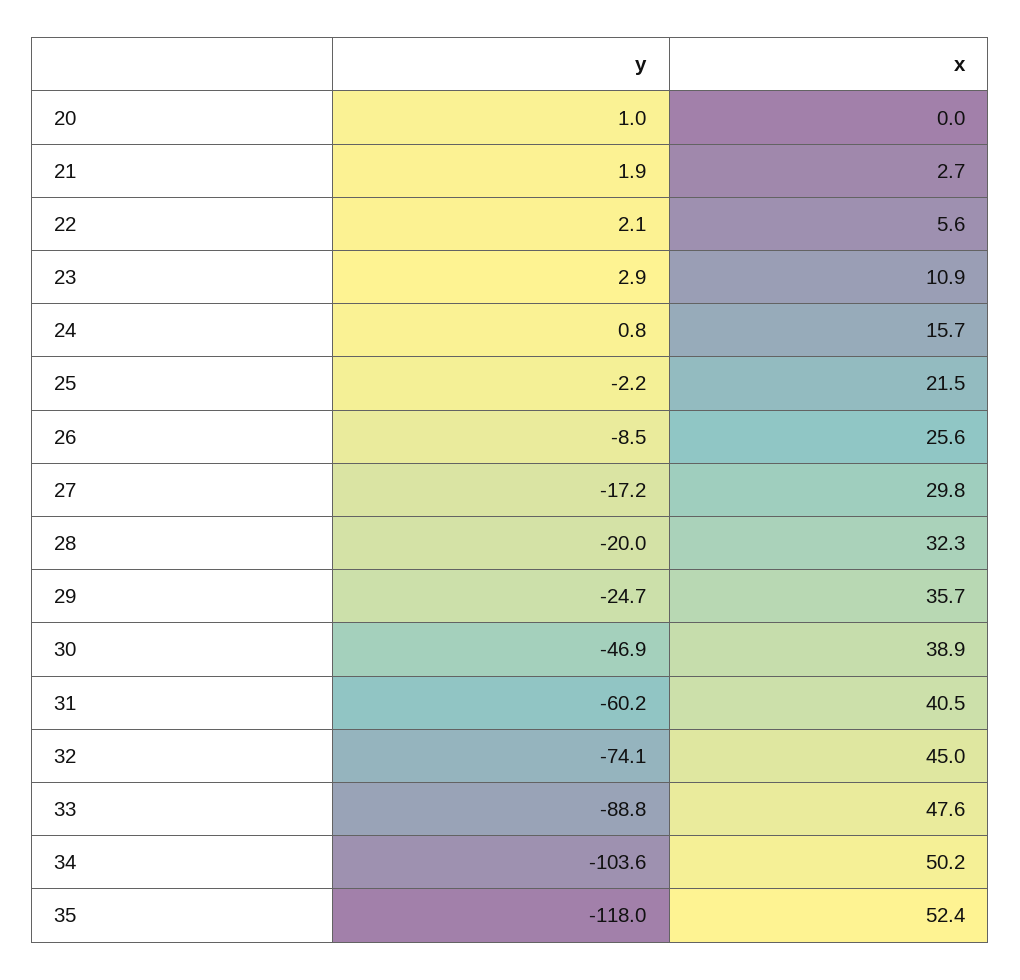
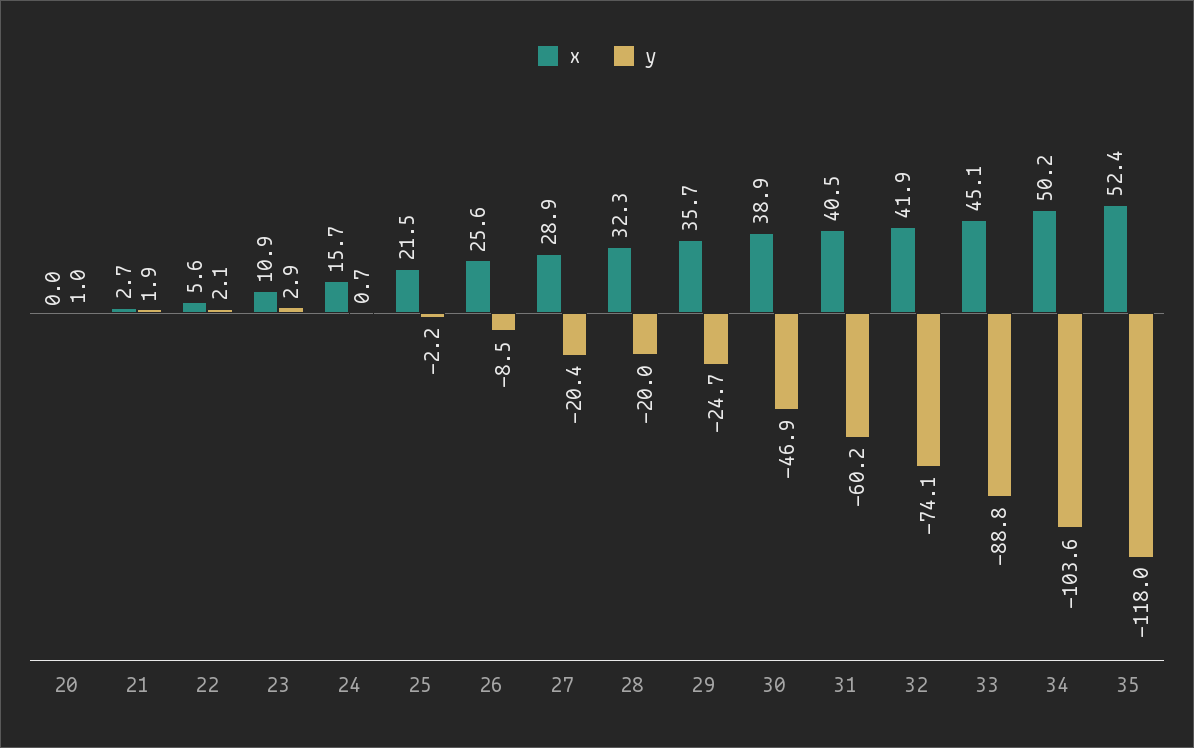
y, 24: 0.8 -> 0.7
y, 27: -17.2 -> -20.4
x, 27: 29.8 -> 28.9
x, 32: 45 -> 41.9
x, 33: 47.6 -> 45.1

